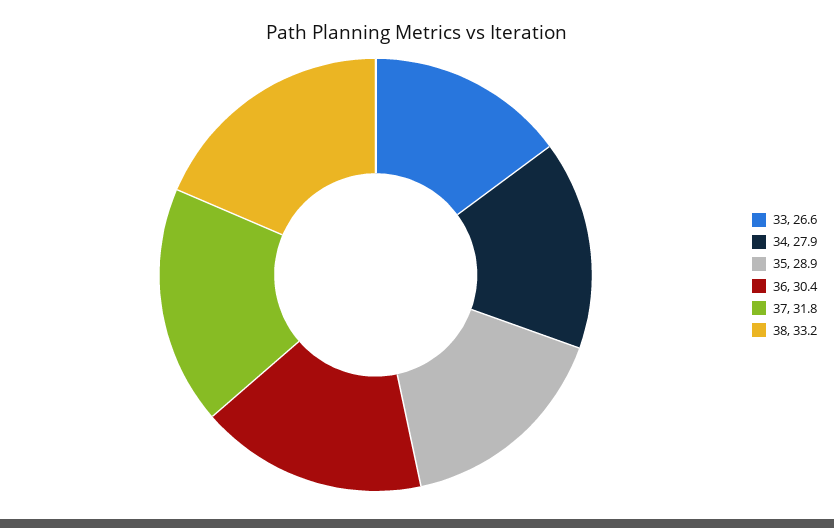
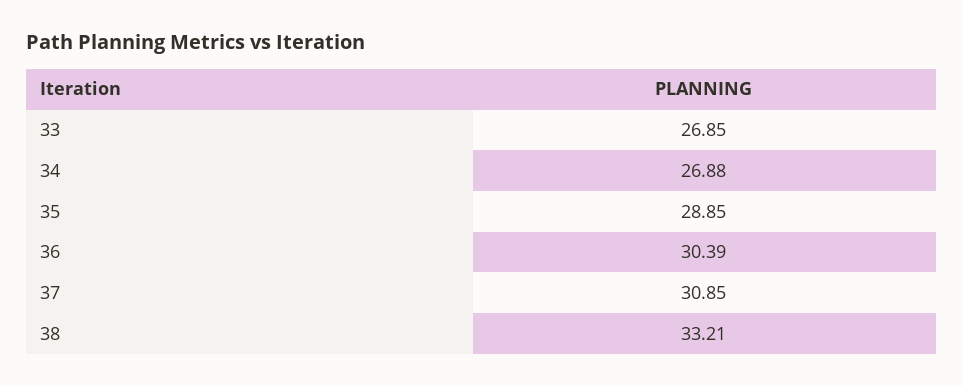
33: 26.6 -> 26.85
34: 27.9 -> 26.88
37: 31.8 -> 30.85

